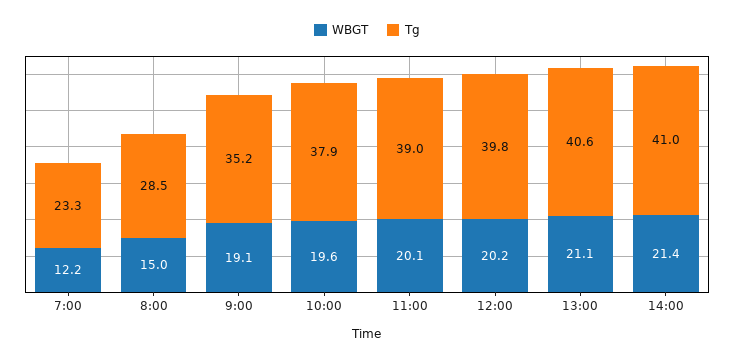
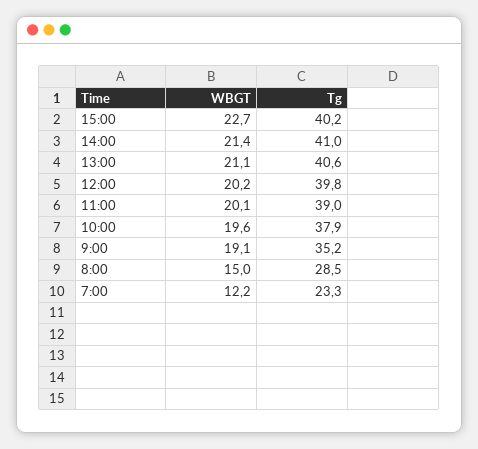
WBGT, 15:00: none -> 22.7
Tg, 15:00: none -> 40.2

